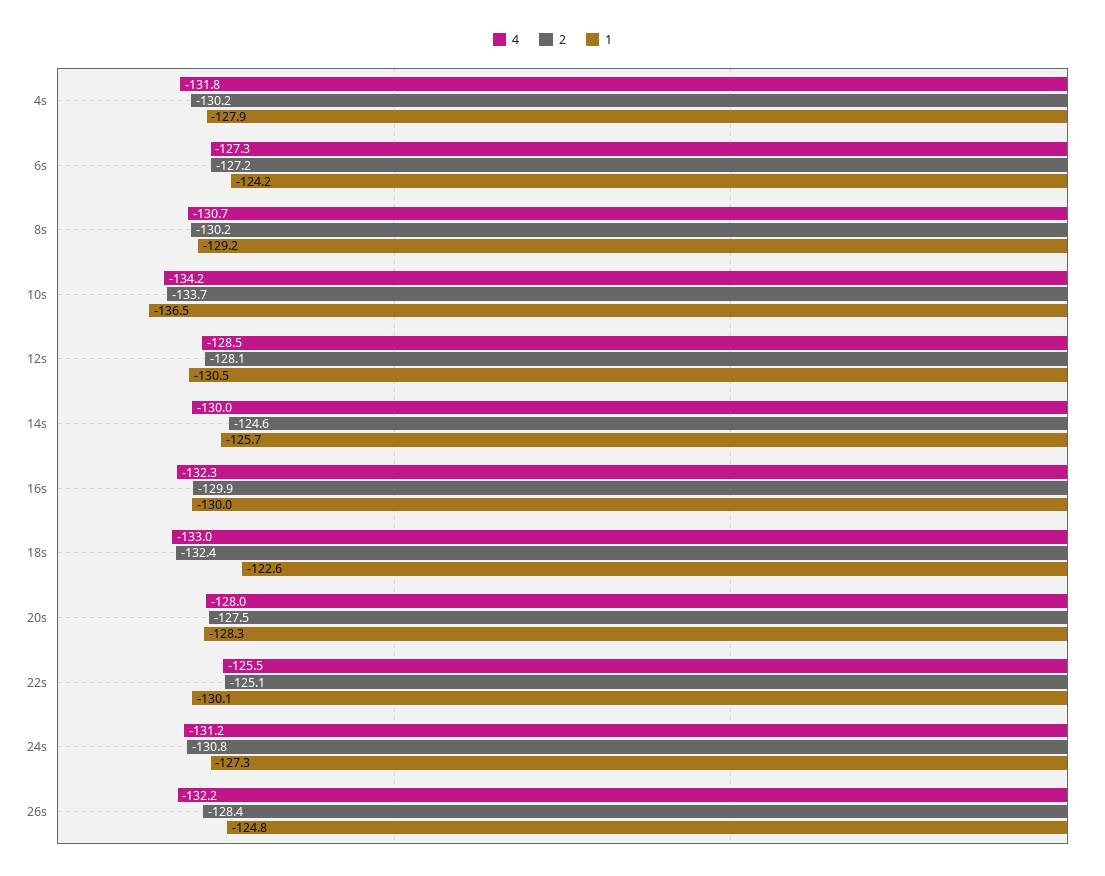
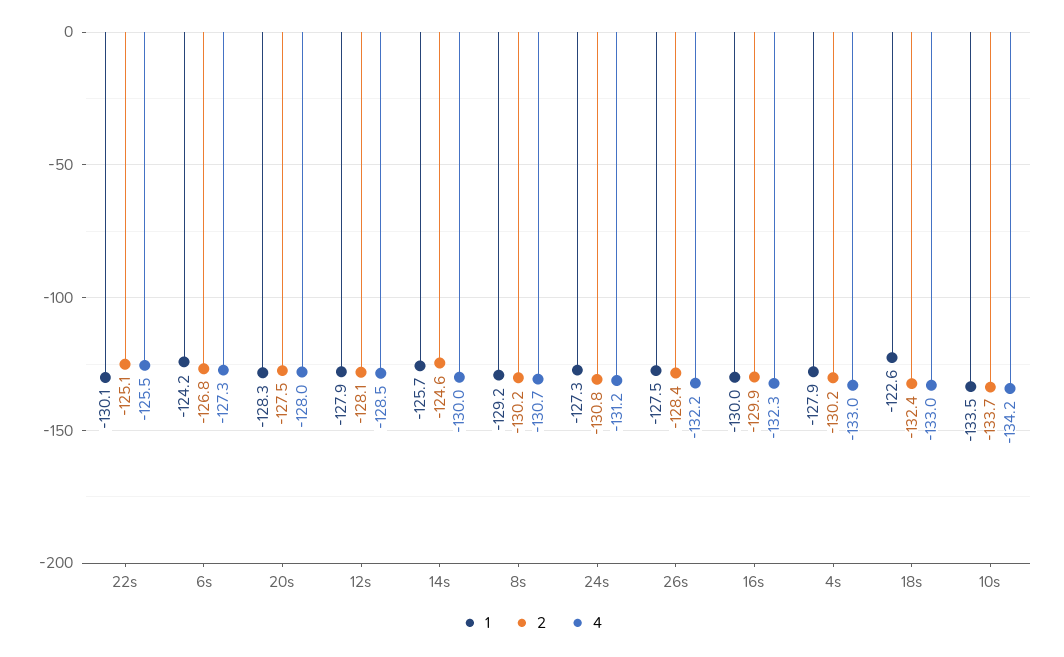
4, 4s: -131.8 -> -133
2, 6s: -127.2 -> -126.8
1, 10s: -136.5 -> -133.5
1, 12s: -130.5 -> -127.9
1, 26s: -124.8 -> -127.5

